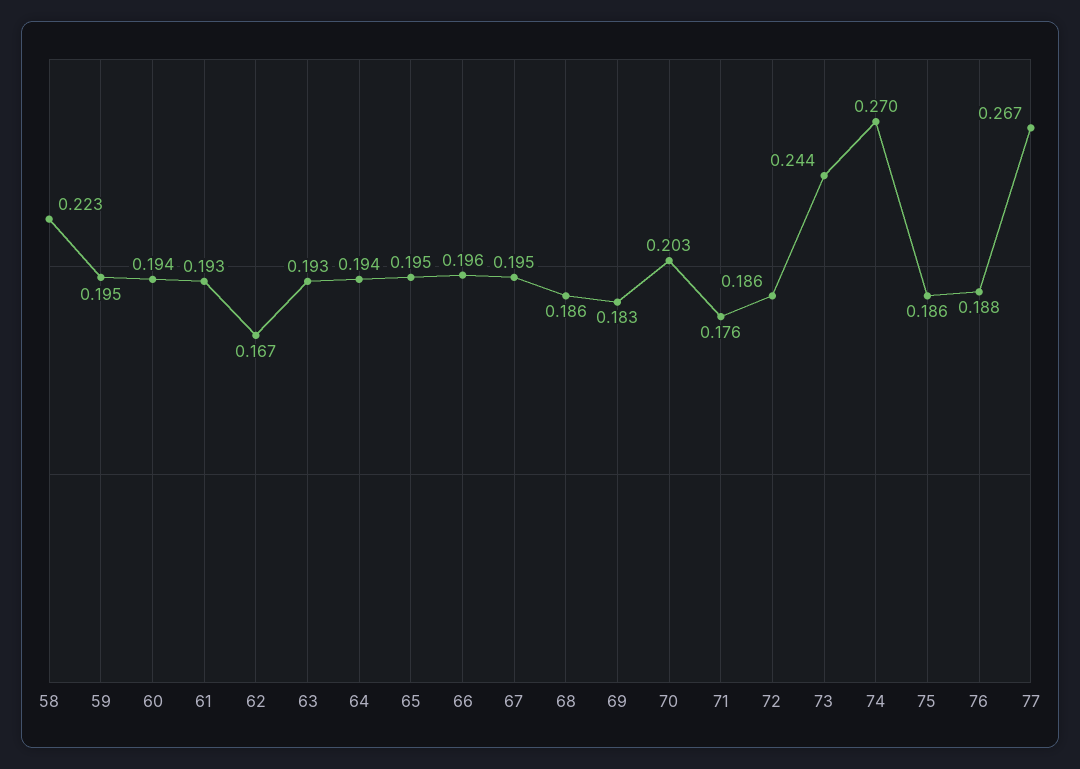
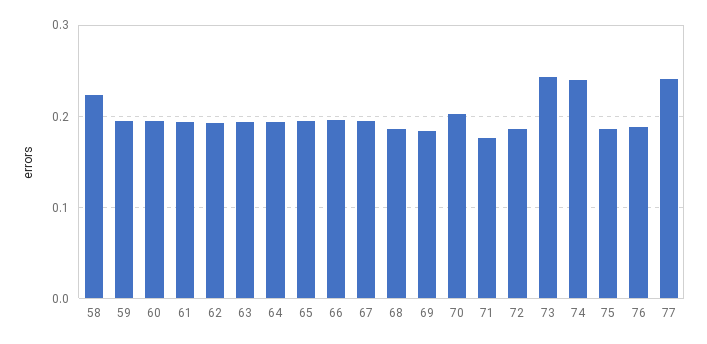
62: 0.167 -> 0.19
74: 0.27 -> 0.24
77: 0.267 -> 0.24

